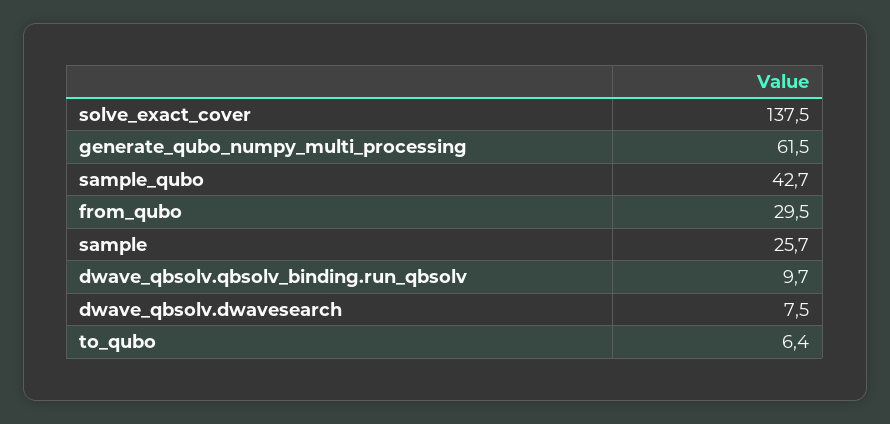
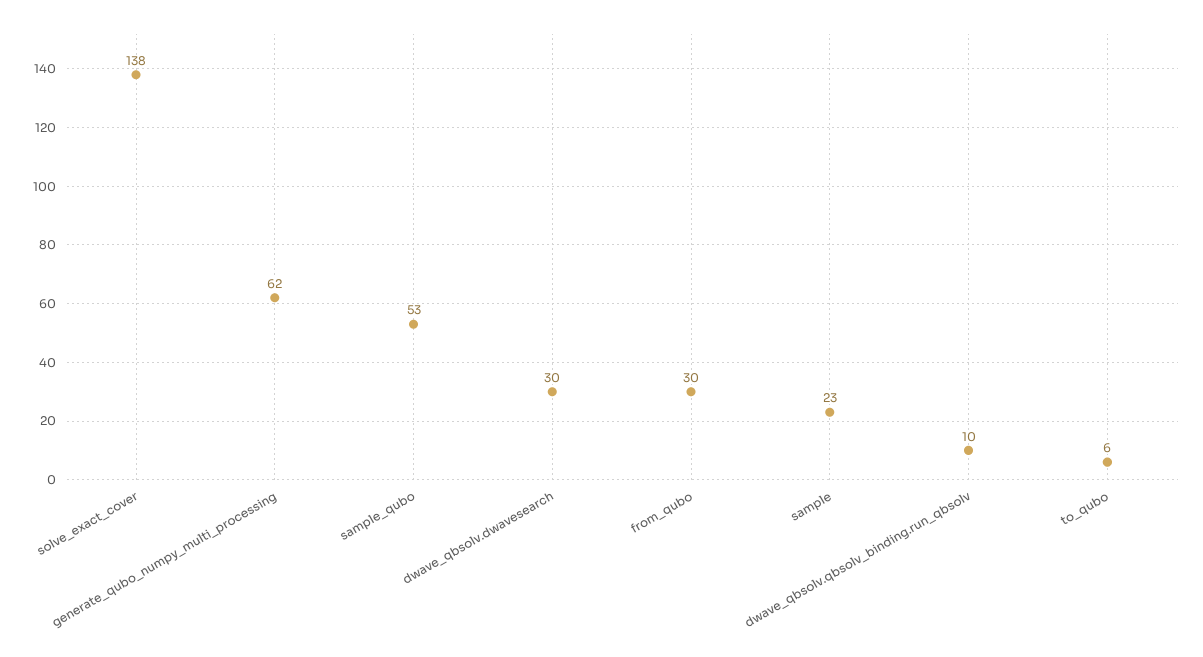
sample_qubo: 42.7 -> 53
sample: 25.7 -> 23
dwave_qbsolv.dwavesearch: 7.5 -> 30

